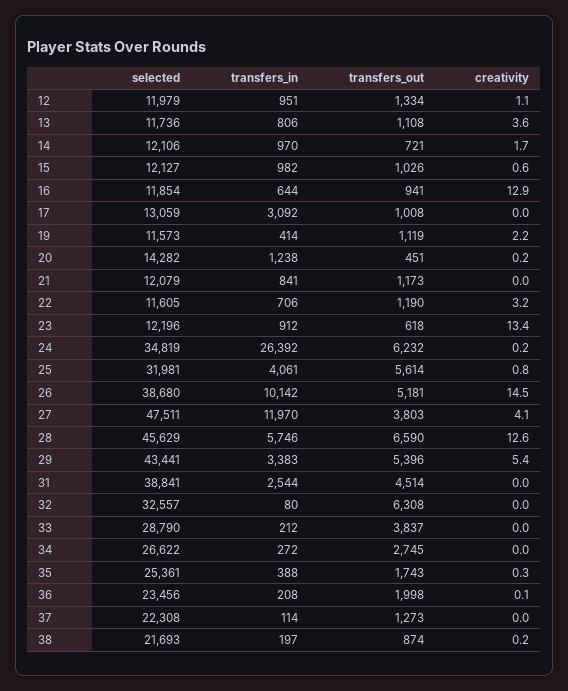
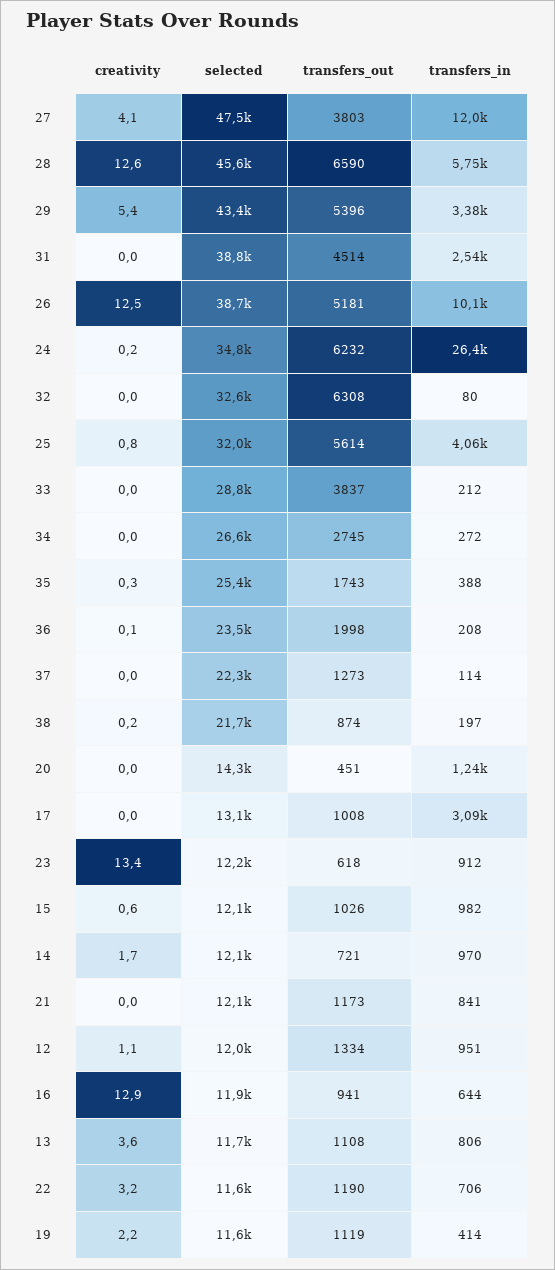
creativity, 20: 0.2 -> 0
creativity, 26: 14.5 -> 12.5

